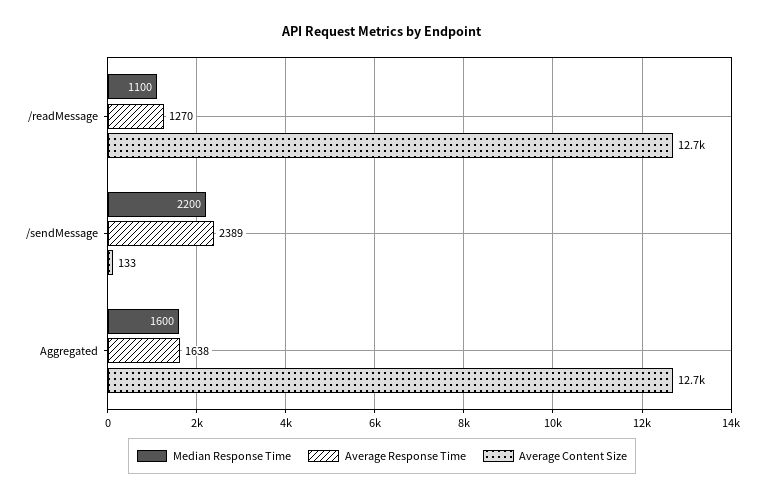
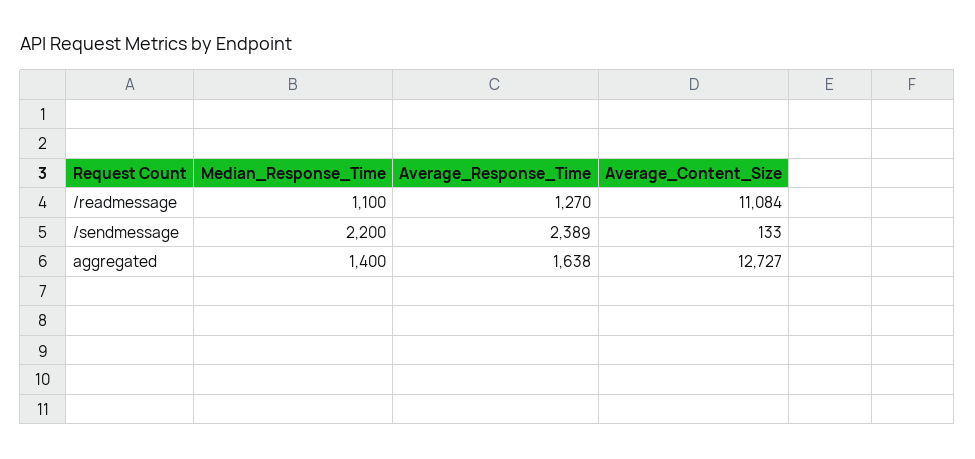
Average Content Size, /readMessage: 12700 -> 11084
Median Response Time, Aggregated: 1600 -> 1400

